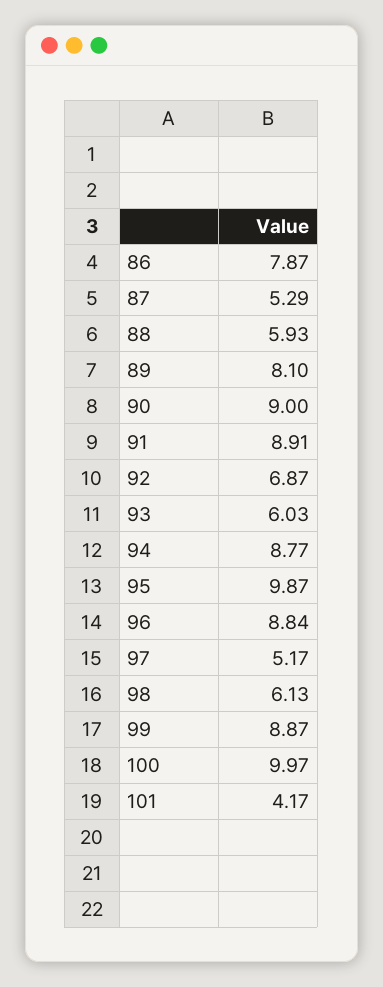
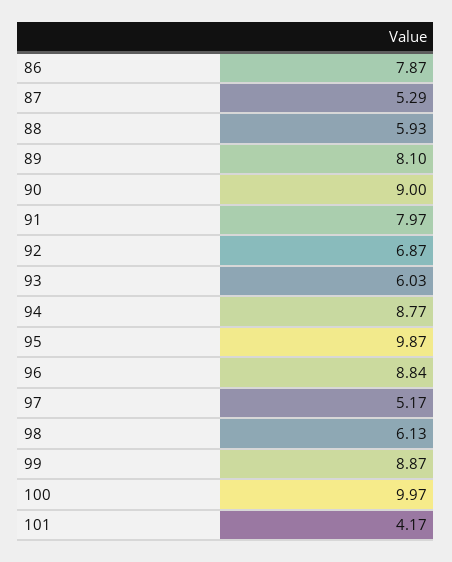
91: 8.91 -> 7.97

